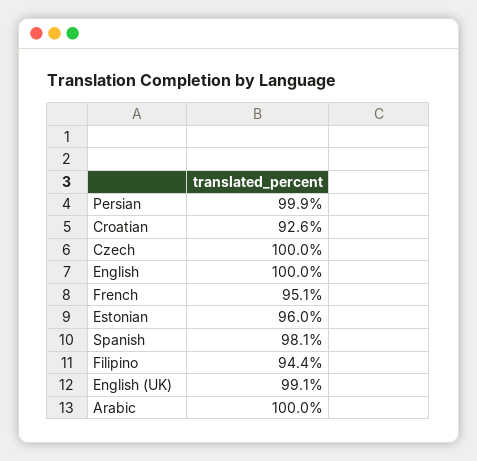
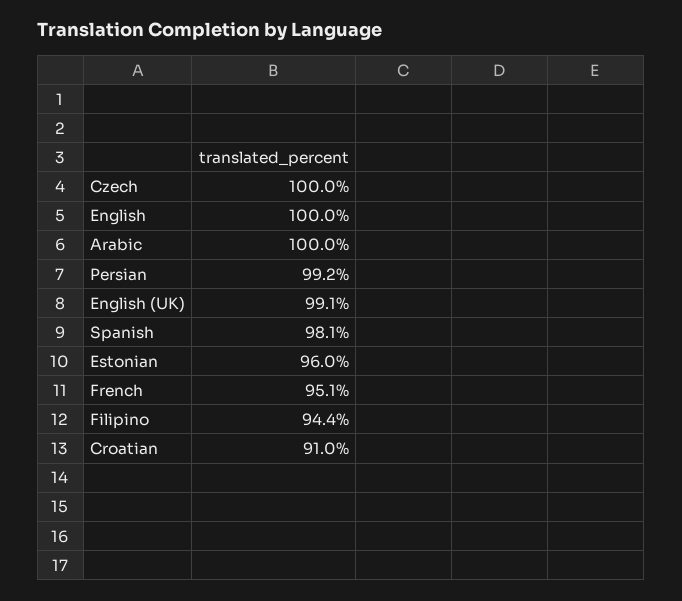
Persian: 99.9 -> 99.2
Croatian: 92.6 -> 91

